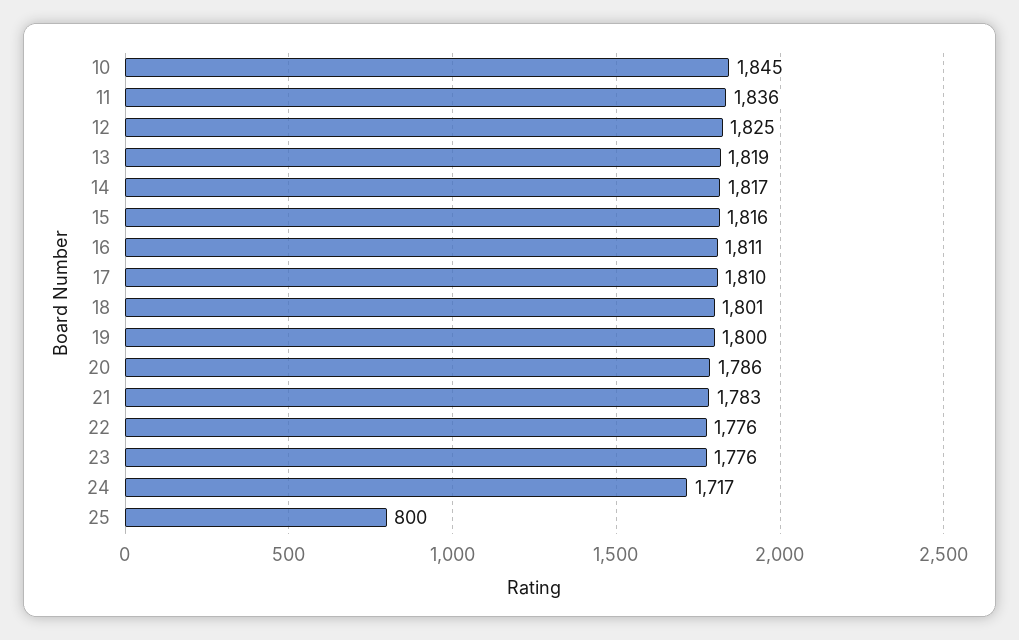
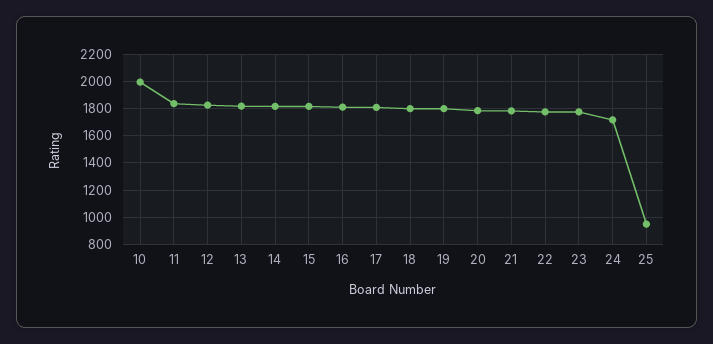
10: 1845 -> 2000
25: 800 -> 950

